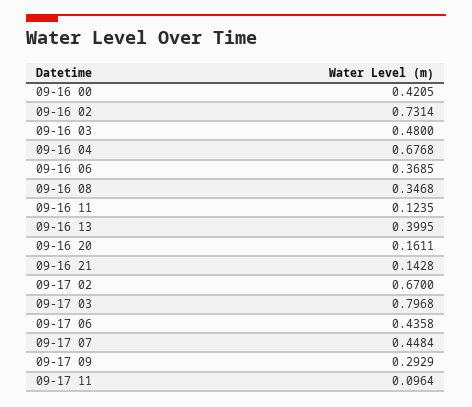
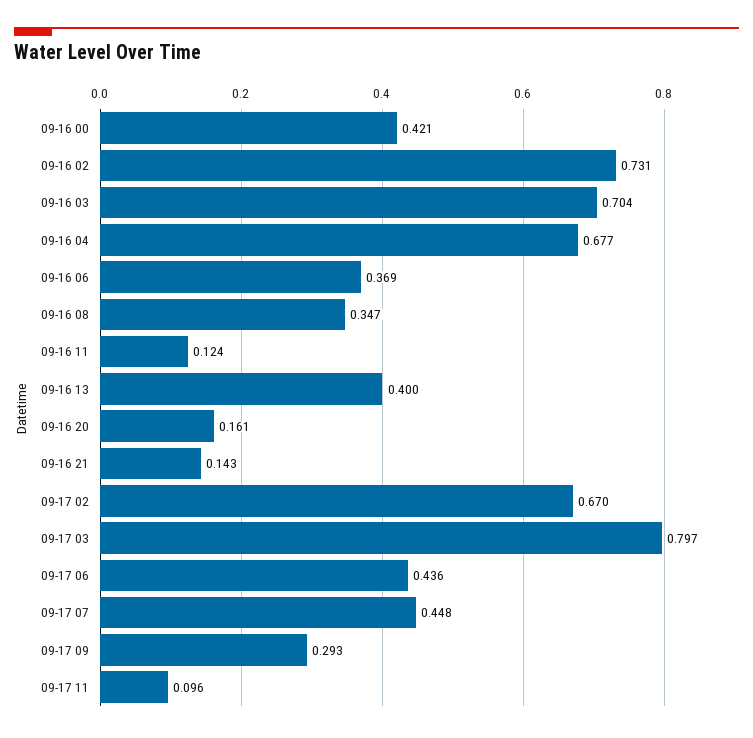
09-16 03: 0.48 -> 0.704

